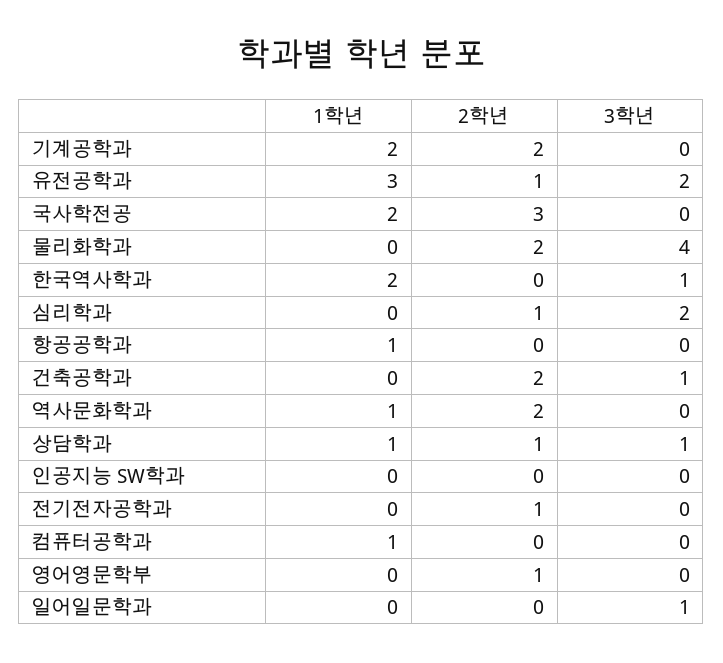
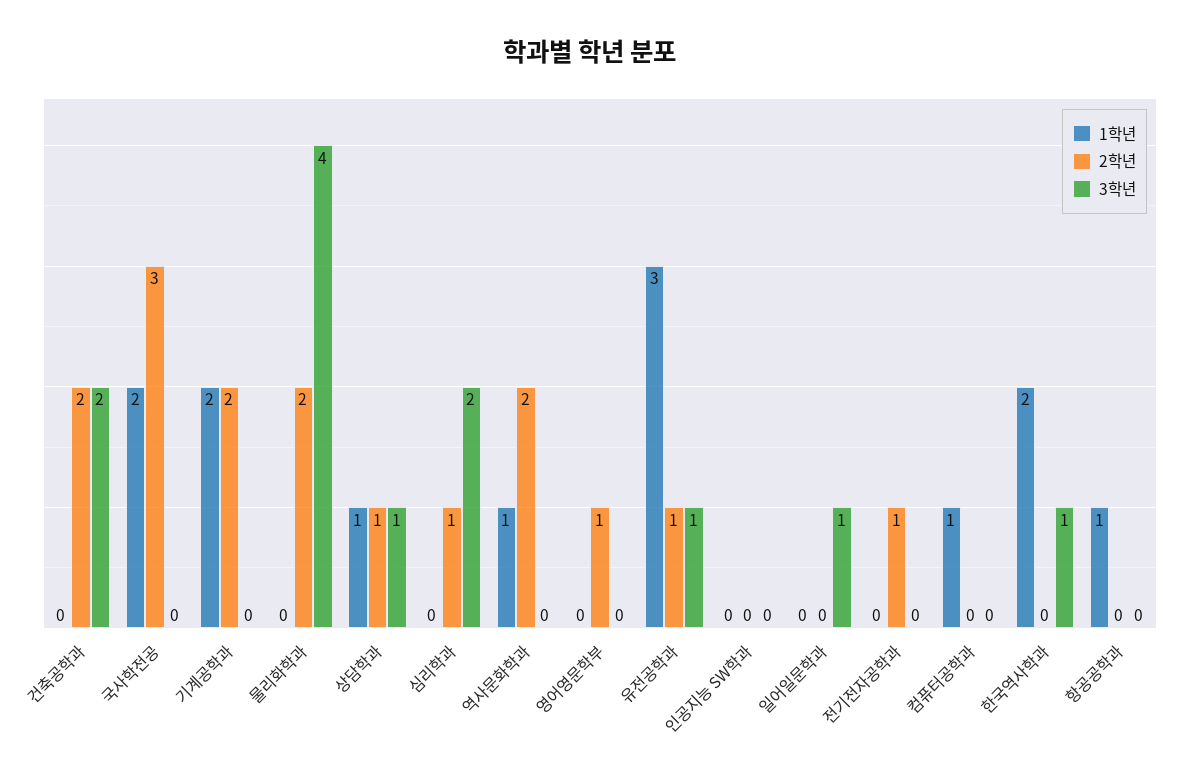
3학년, 유전공학과: 2 -> 1
3학년, 건축공학과: 1 -> 2

